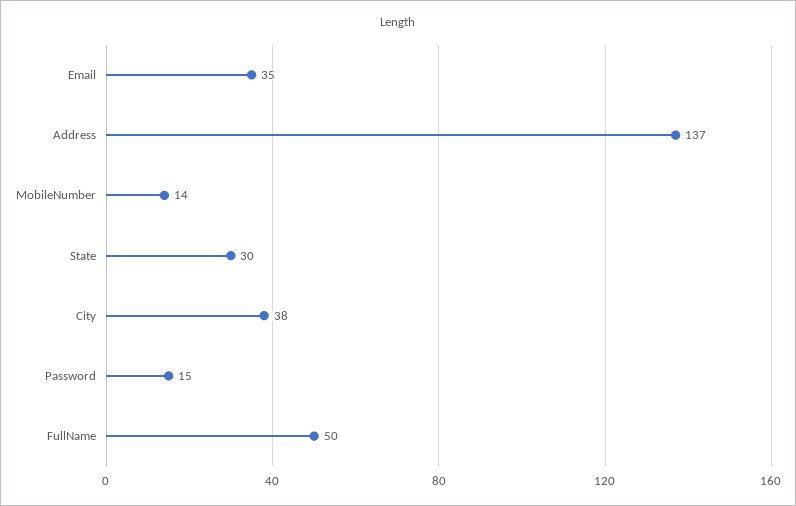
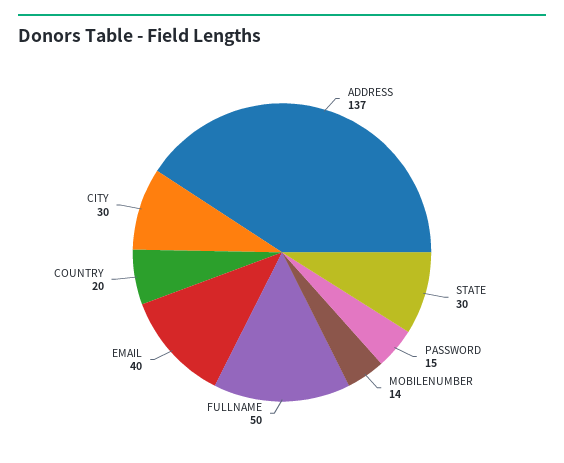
Email: 35 -> 40
City: 38 -> 30
COUNTRY: none -> 20

